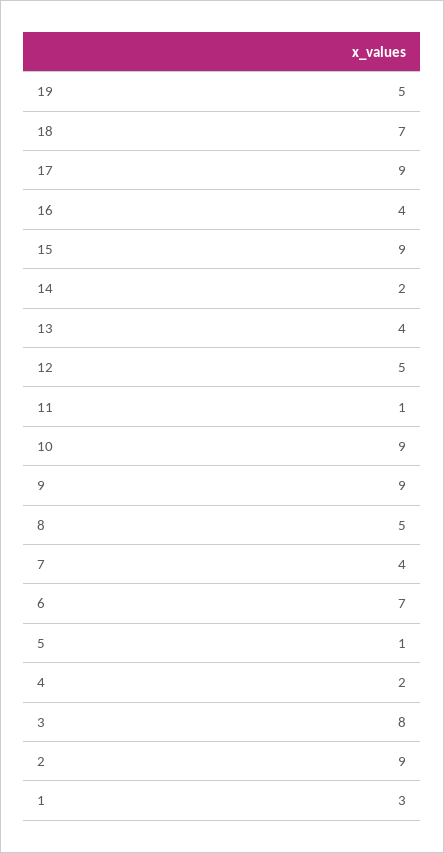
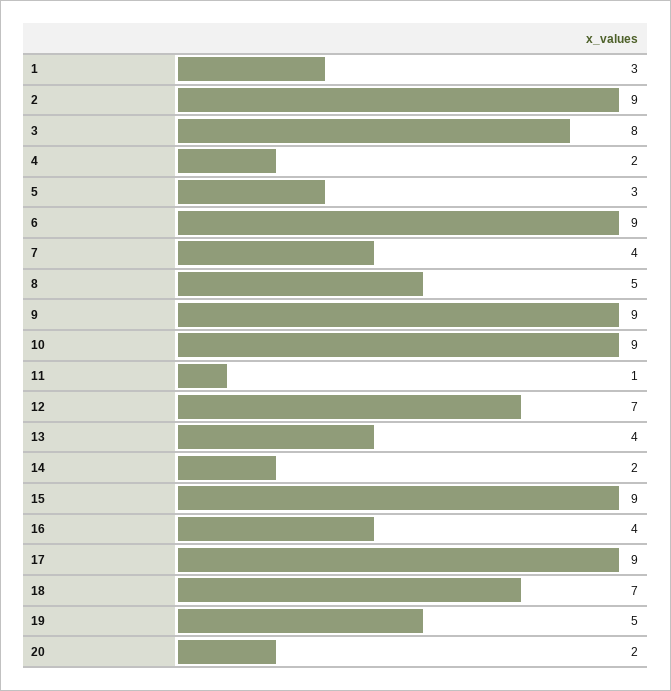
12: 5 -> 7
6: 7 -> 9
5: 1 -> 3
20: none -> 2

